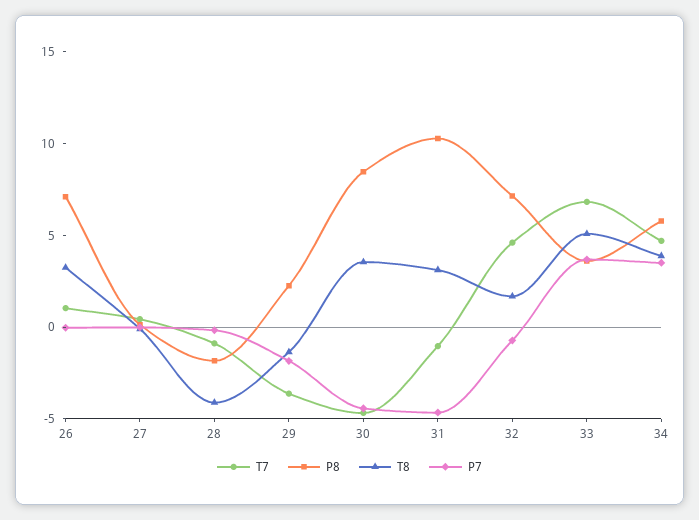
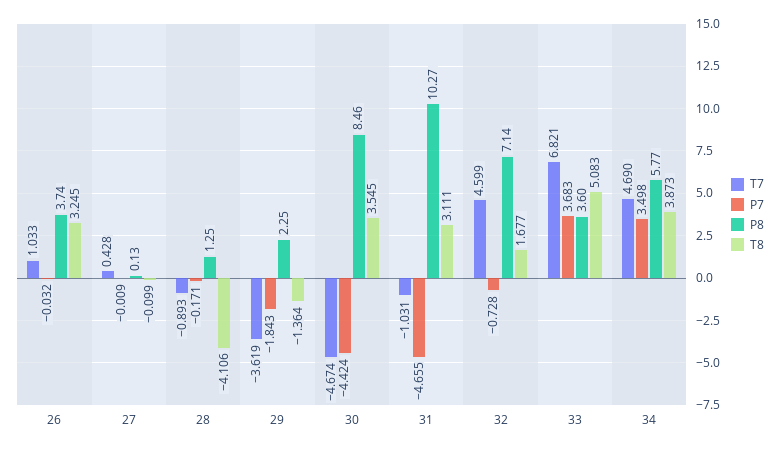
P8, 26: 7 -> 3.74
P8, 28: -2 -> 1.25

